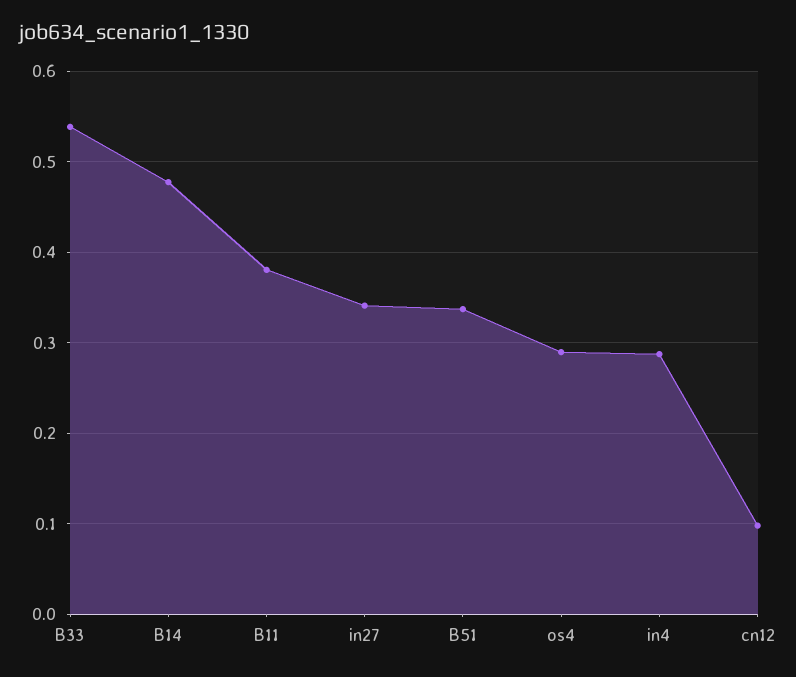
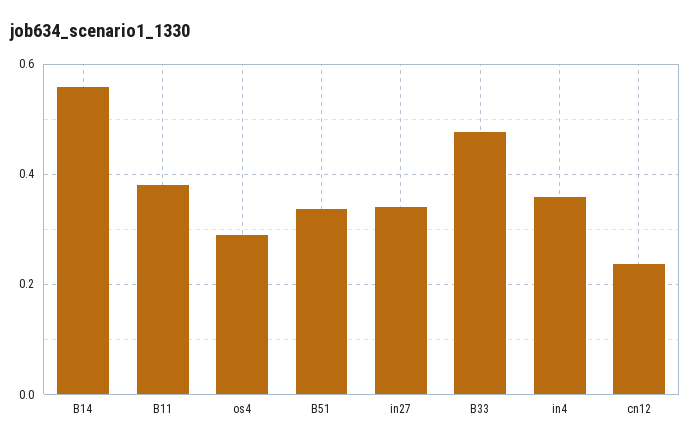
B33: 0.54 -> 0.48
B14: 0.48 -> 0.56
in4: 0.29 -> 0.36
cn12: 0.1 -> 0.24

